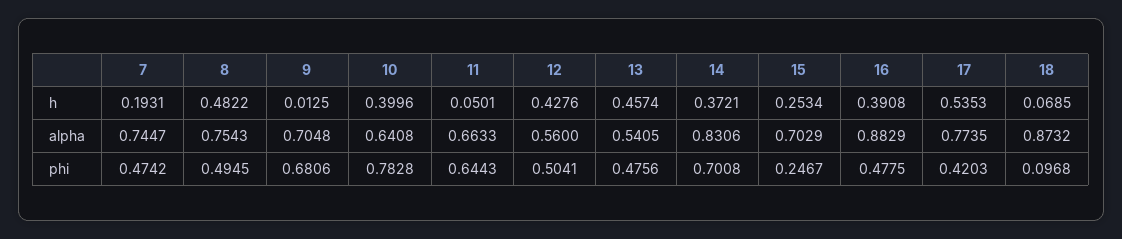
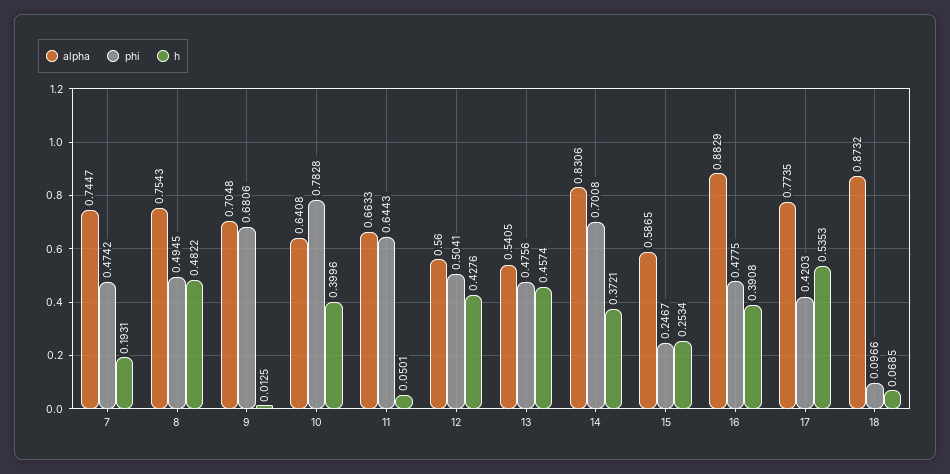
alpha, 15: 0.7029 -> 0.5865
phi, 18: 0.0968 -> 0.0966

